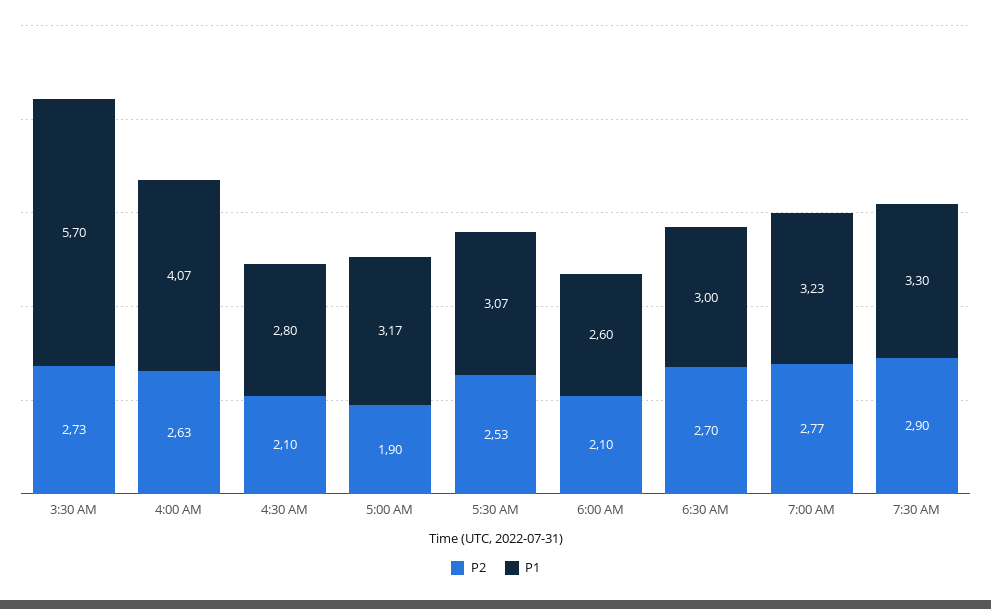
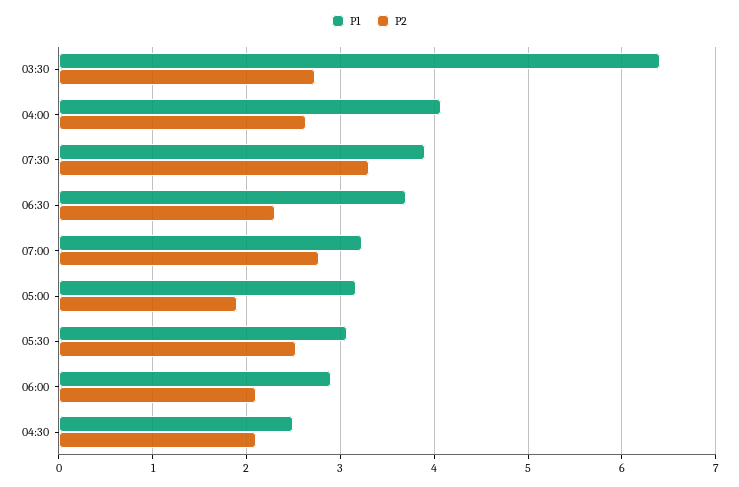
P1, 3:30 AM: 5.7 -> 6.4
P1, 4:30 AM: 2.8 -> 2.5
P1, 6:00 AM: 2.6 -> 2.9
P2, 6:30 AM: 2.7 -> 2.3
P1, 6:30 AM: 3 -> 3.7
P2, 7:30 AM: 2.9 -> 3.3
P1, 7:30 AM: 3.3 -> 3.9

